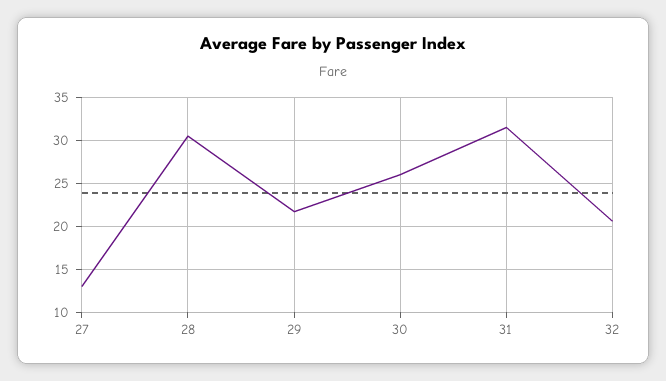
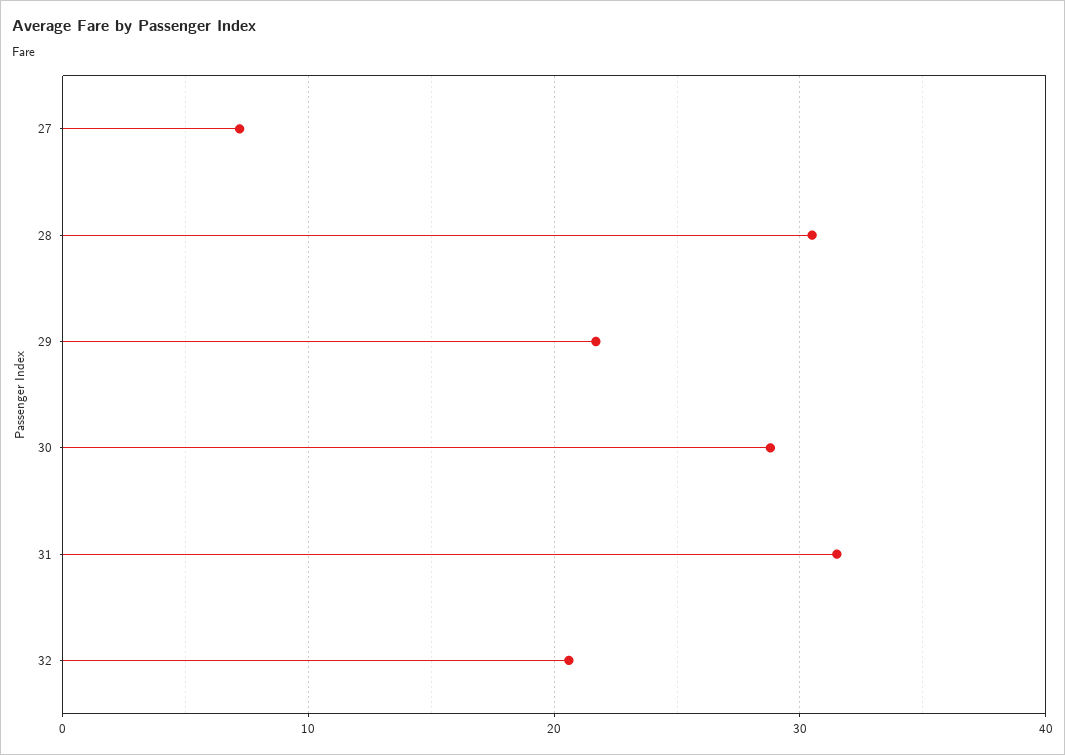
27: 13 -> 7
30: 26 -> 29

